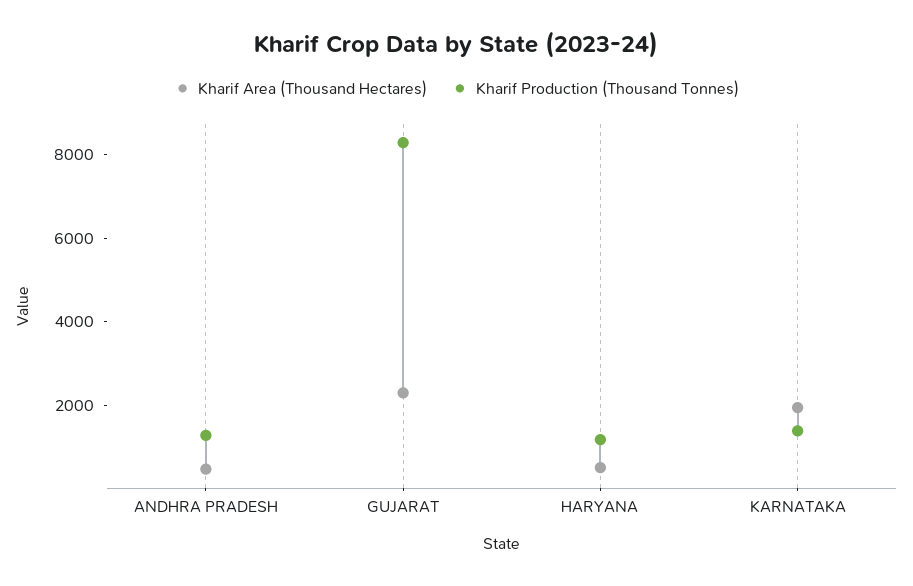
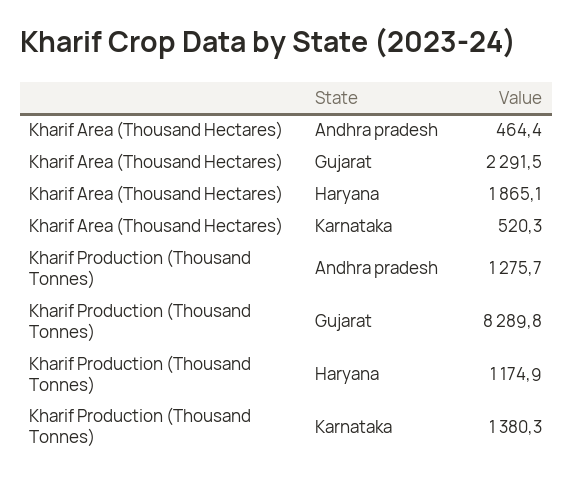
Kharif Area (Thousand Hectares), HARYANA: 500 -> 1865.1
Kharif Area (Thousand Hectares), KARNATAKA: 2000 -> 520.3

